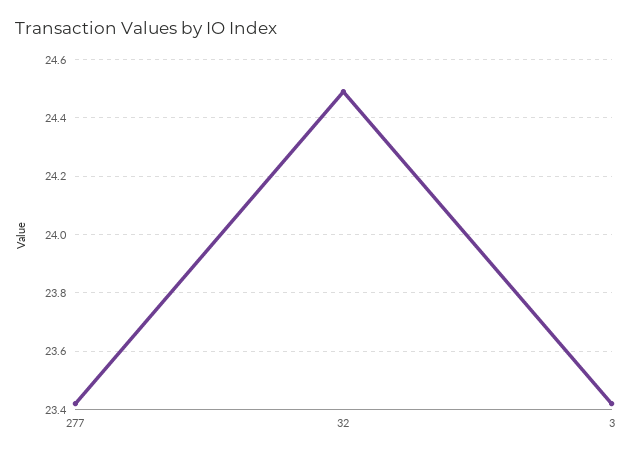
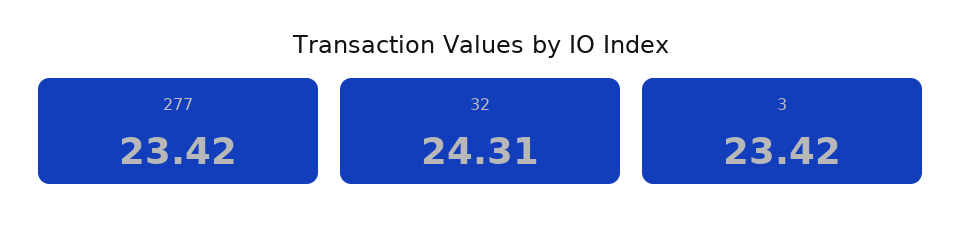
32: 24.5 -> 24.31

